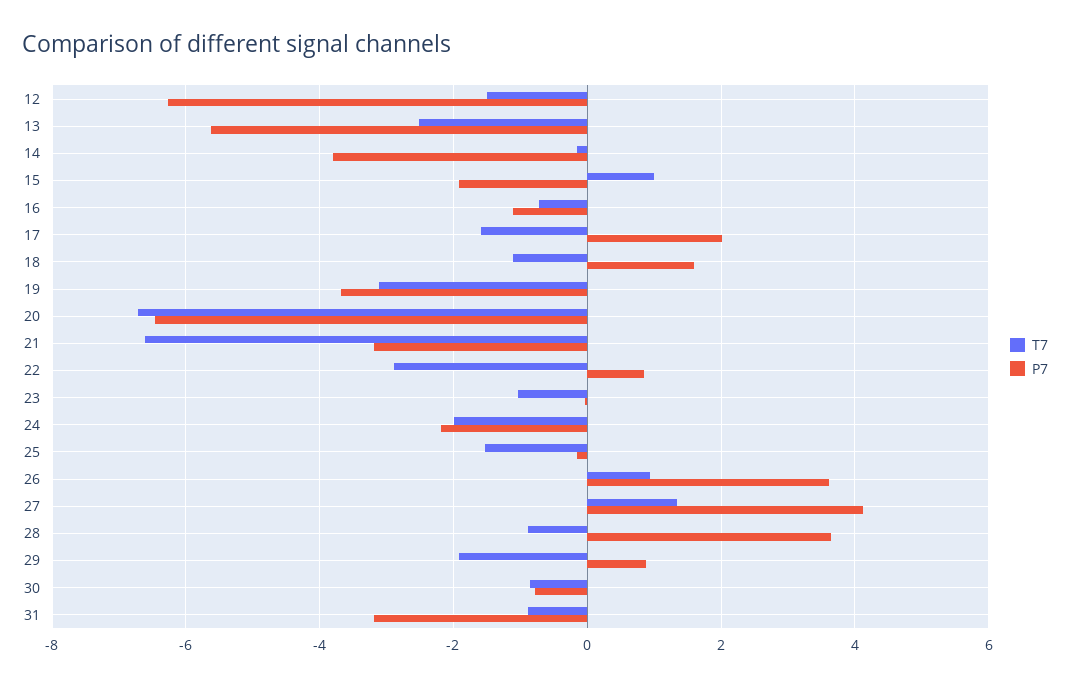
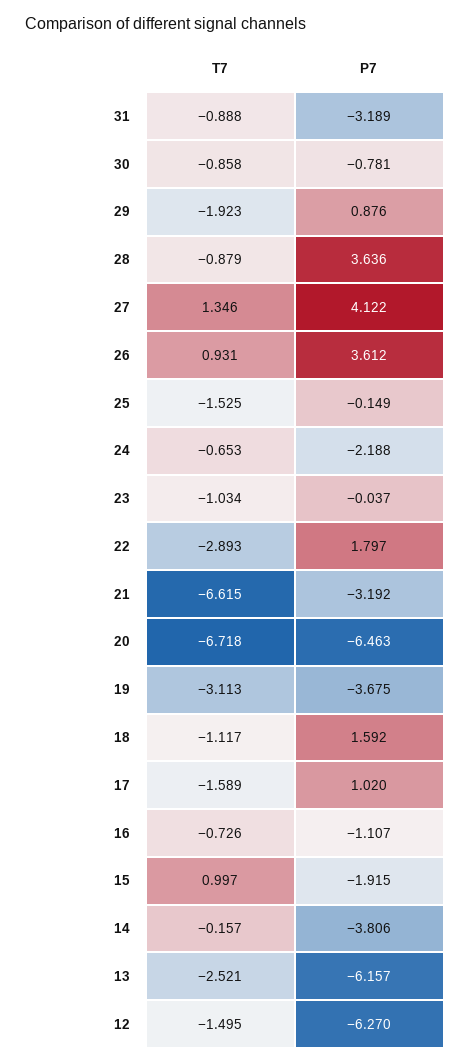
P7, 13: -5.6 -> -6.157
P7, 17: 2 -> 1.02
P7, 22: 0.8 -> 1.797
T7, 24: -2 -> -0.653

